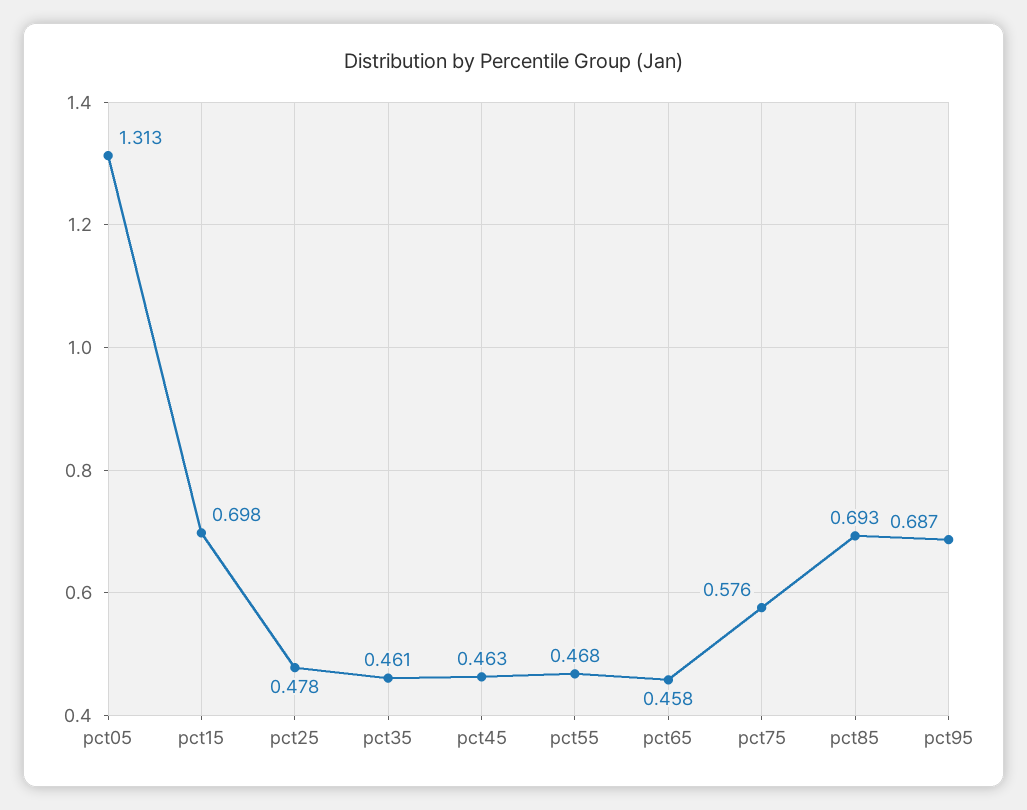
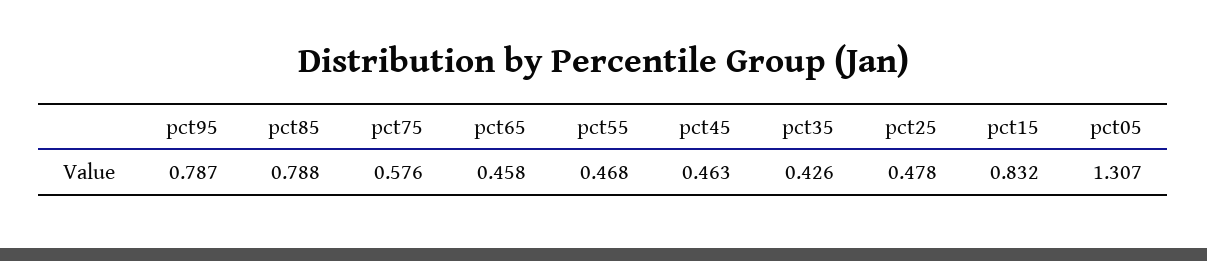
pct05: 1.313 -> 1.307
pct15: 0.698 -> 0.832
pct35: 0.461 -> 0.426
pct85: 0.693 -> 0.788
pct95: 0.687 -> 0.787

